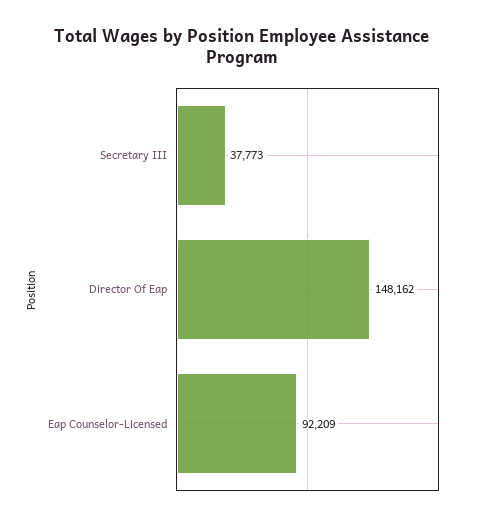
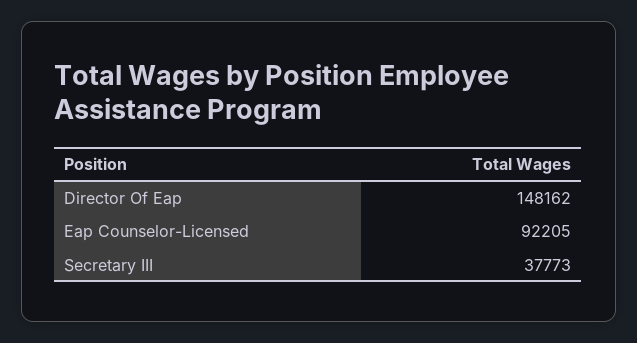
Eap Counselor-Licensed: 92209 -> 92205

